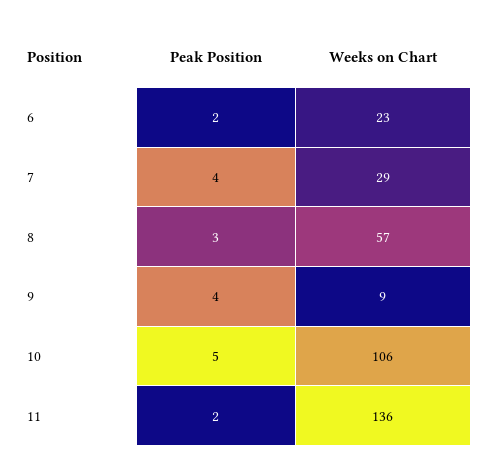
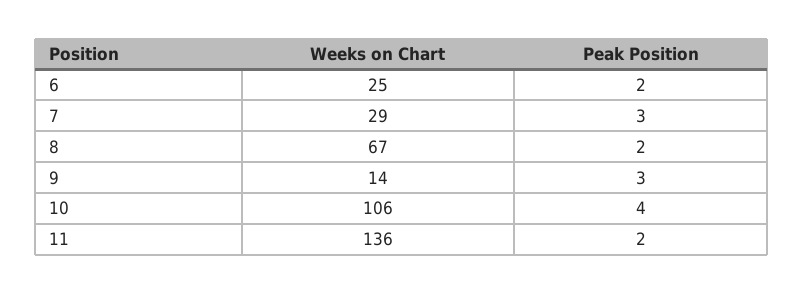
Weeks on Chart, 6: 23 -> 25
Peak Position, 7: 4 -> 3
Peak Position, 8: 3 -> 2
Weeks on Chart, 8: 57 -> 67
Peak Position, 9: 4 -> 3
Weeks on Chart, 9: 9 -> 14
Peak Position, 10: 5 -> 4

